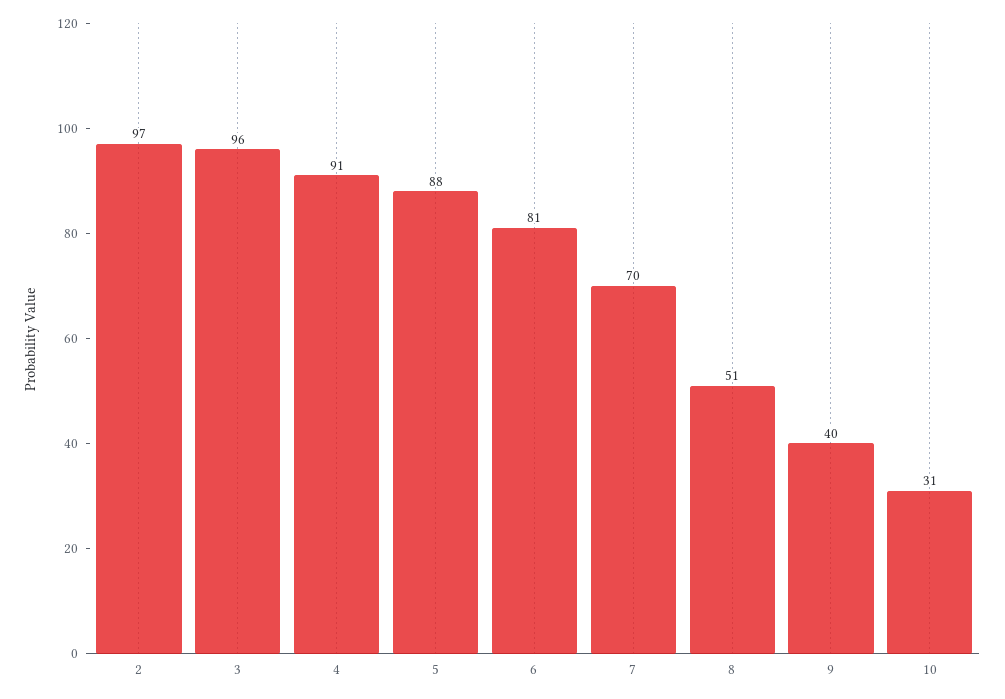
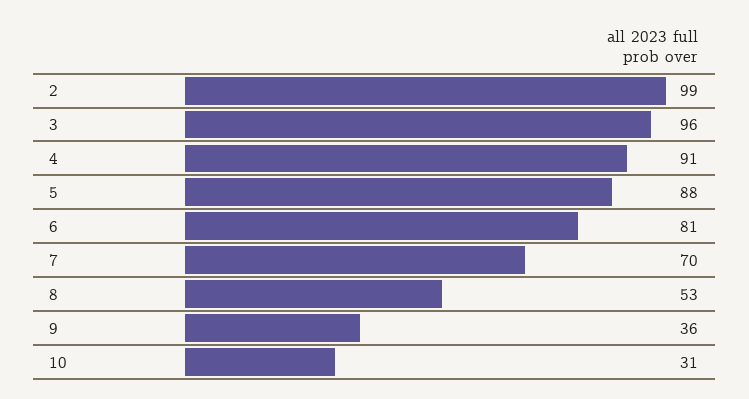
2: 97 -> 99
8: 51 -> 53
9: 40 -> 36

